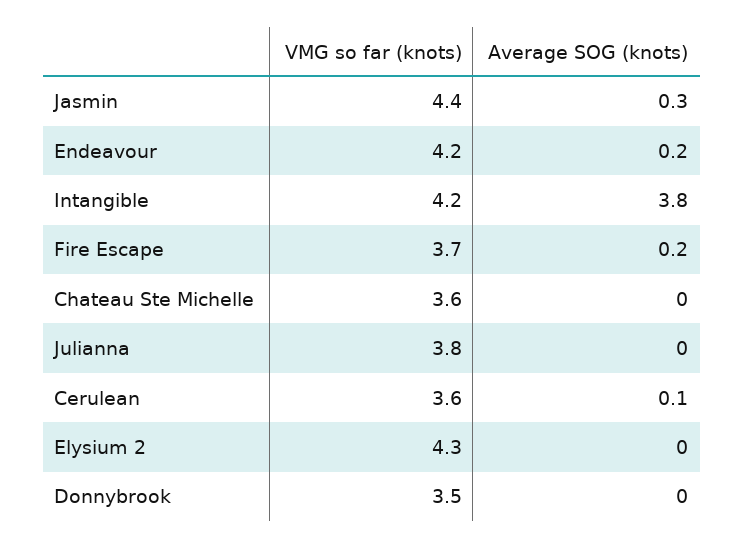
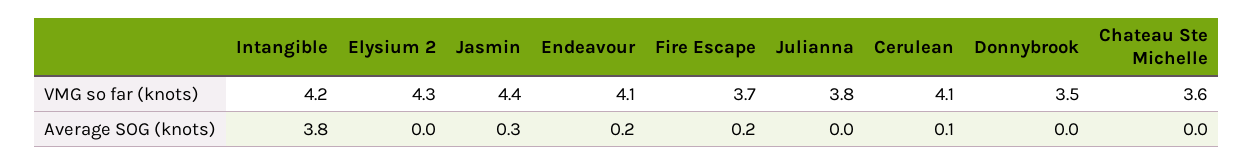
VMG so far (knots), Endeavour: 4.2 -> 4.1
VMG so far (knots), Cerulean: 3.6 -> 4.1

